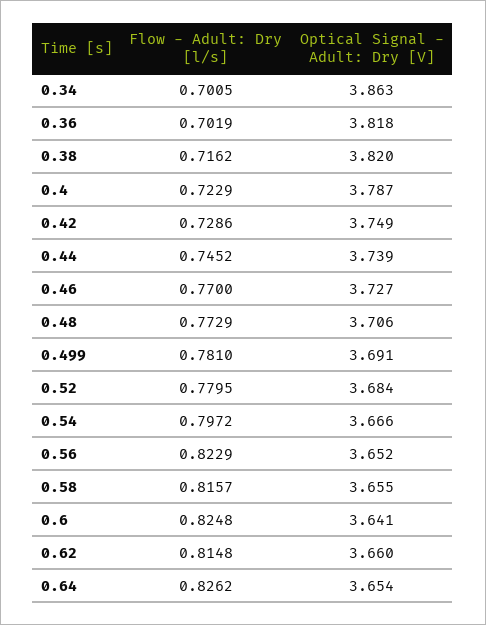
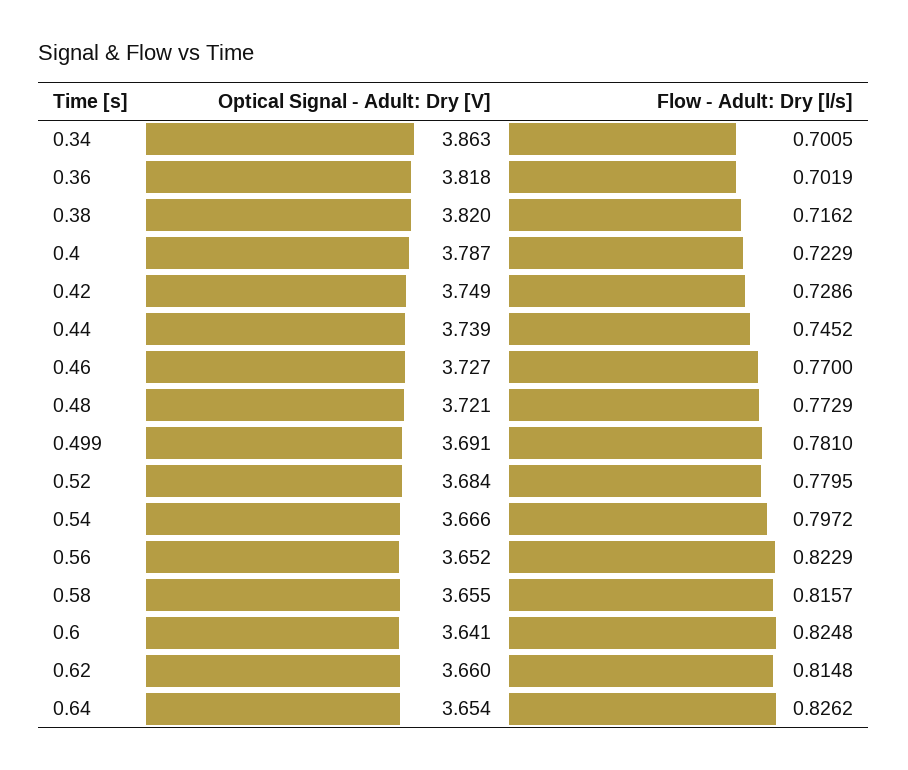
Optical Signal - Adult: Dry [V], 0.48: 3.706 -> 3.721

